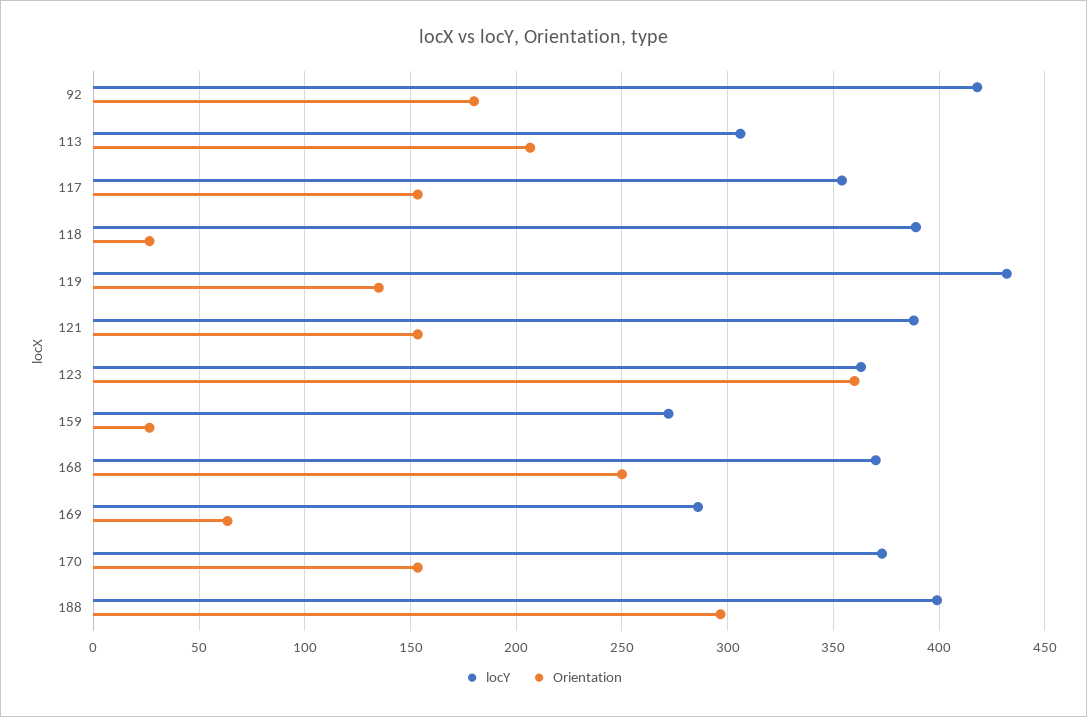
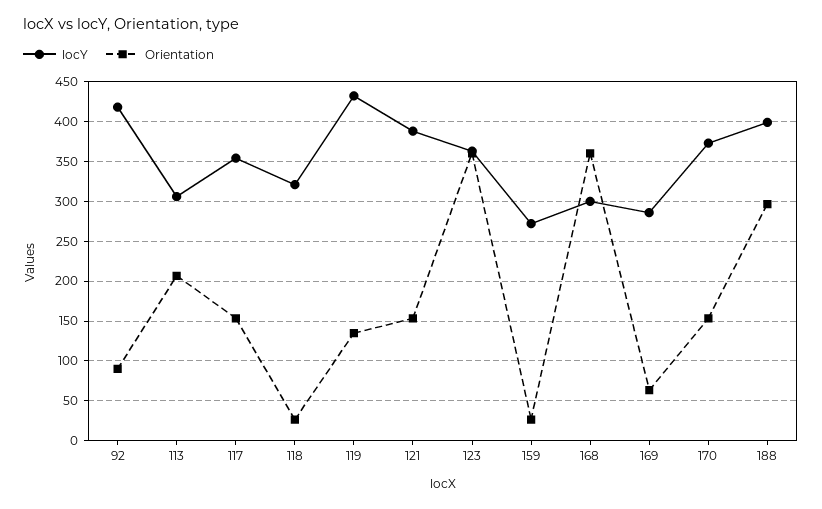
Orientation, 92: 180 -> 90
locY, 118: 390 -> 320
locY, 168: 370 -> 300
Orientation, 168: 250 -> 360

